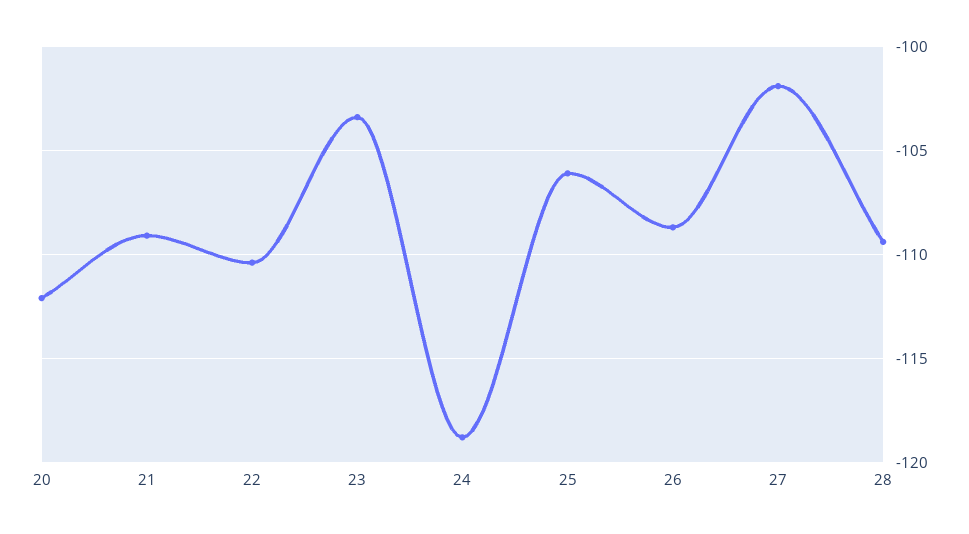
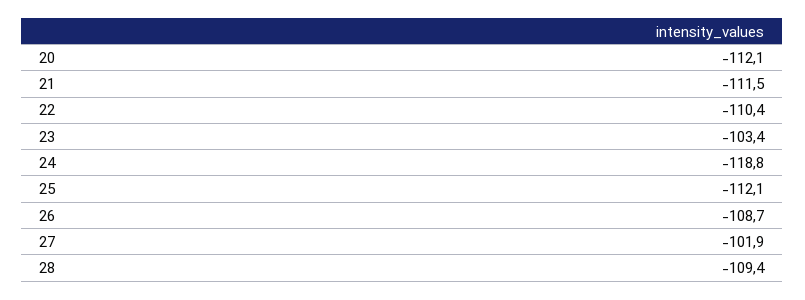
21: -109 -> -111.5
25: -106 -> -112.1

